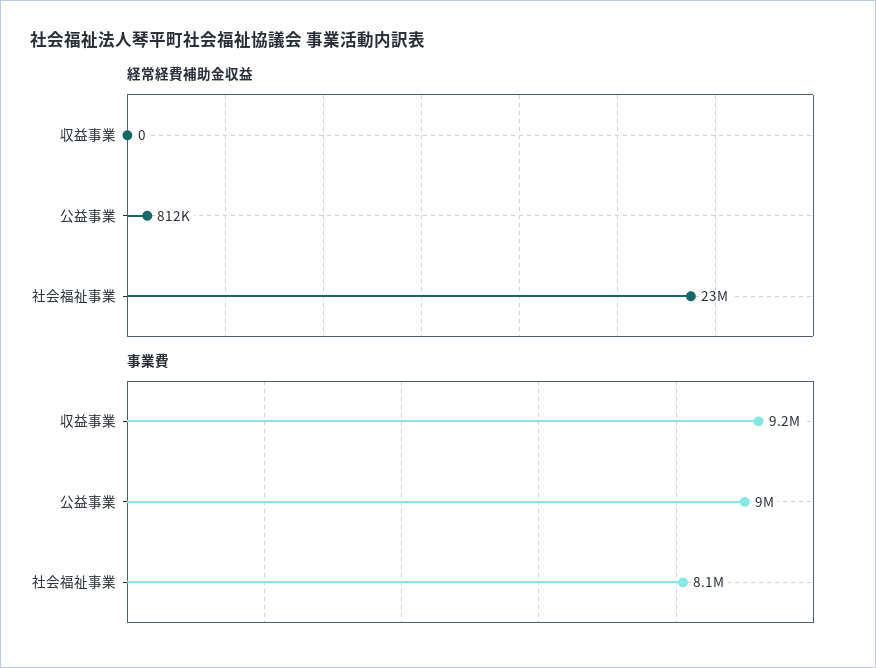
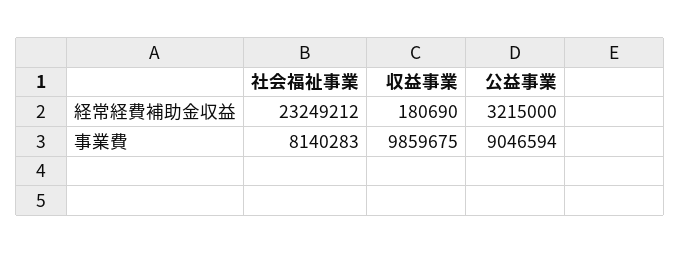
経常経費補助金収益, 収益事業: 0 -> 180690
経常経費補助金収益, 公益事業: 812000 -> 3215000
事業費, 収益事業: 9200000 -> 9859675

